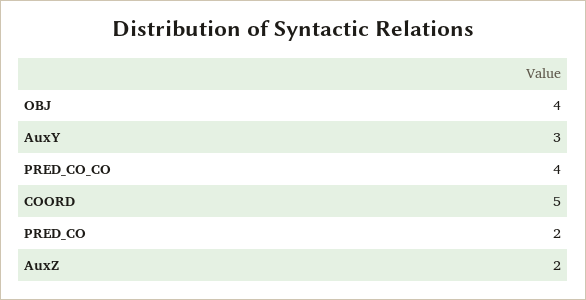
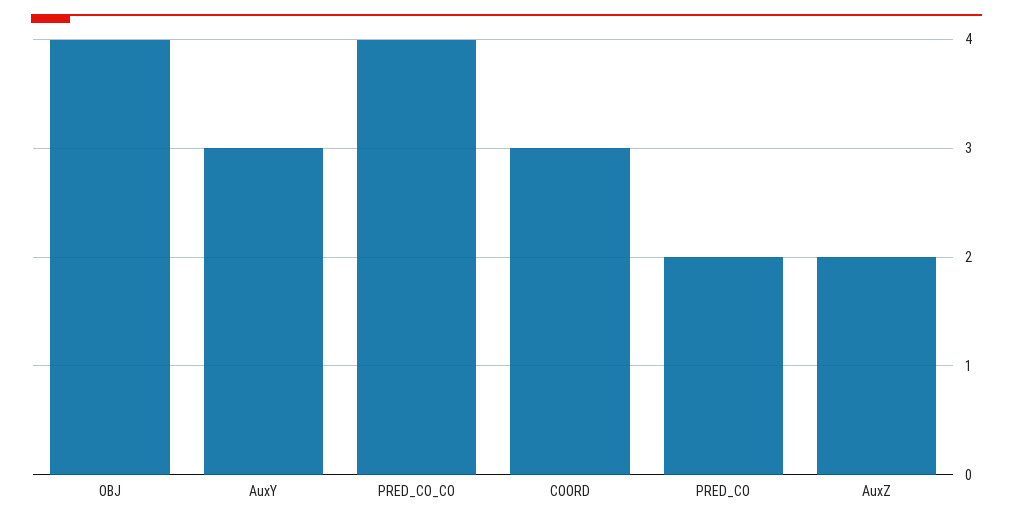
COORD: 5 -> 3

